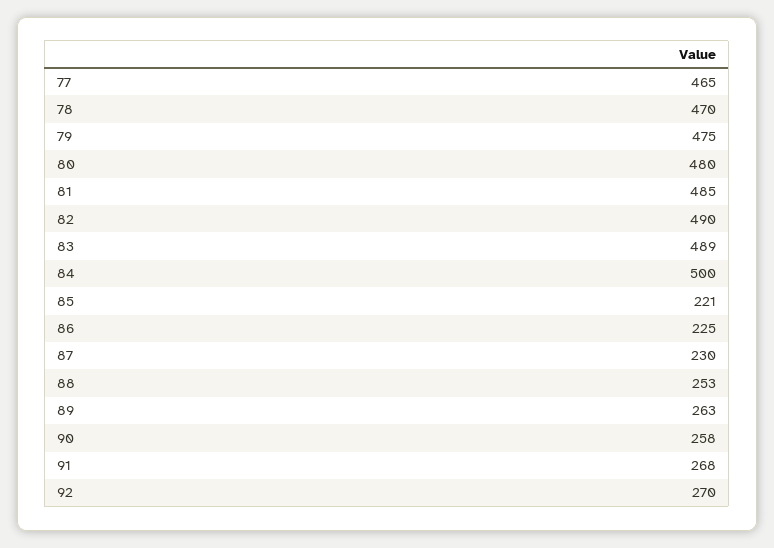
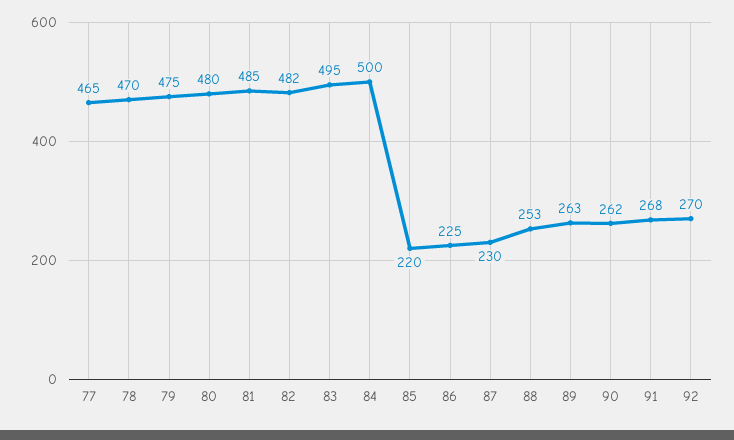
82: 490 -> 482
83: 489 -> 495
85: 221 -> 220
90: 258 -> 262

